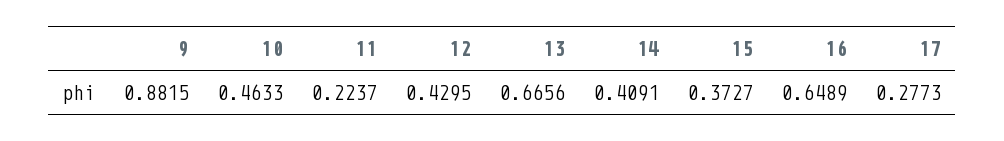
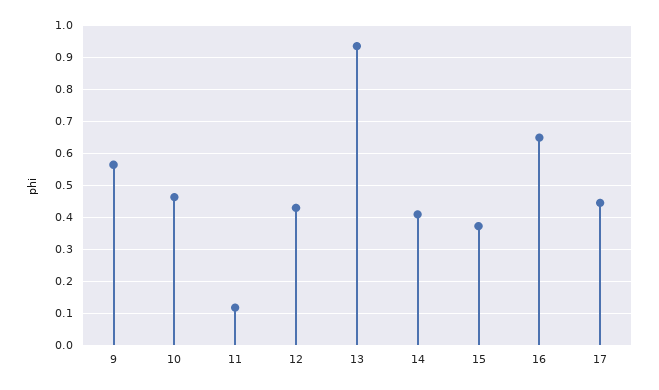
9: 0.8815 -> 0.56
11: 0.2237 -> 0.12
13: 0.6656 -> 0.94
17: 0.2773 -> 0.44

